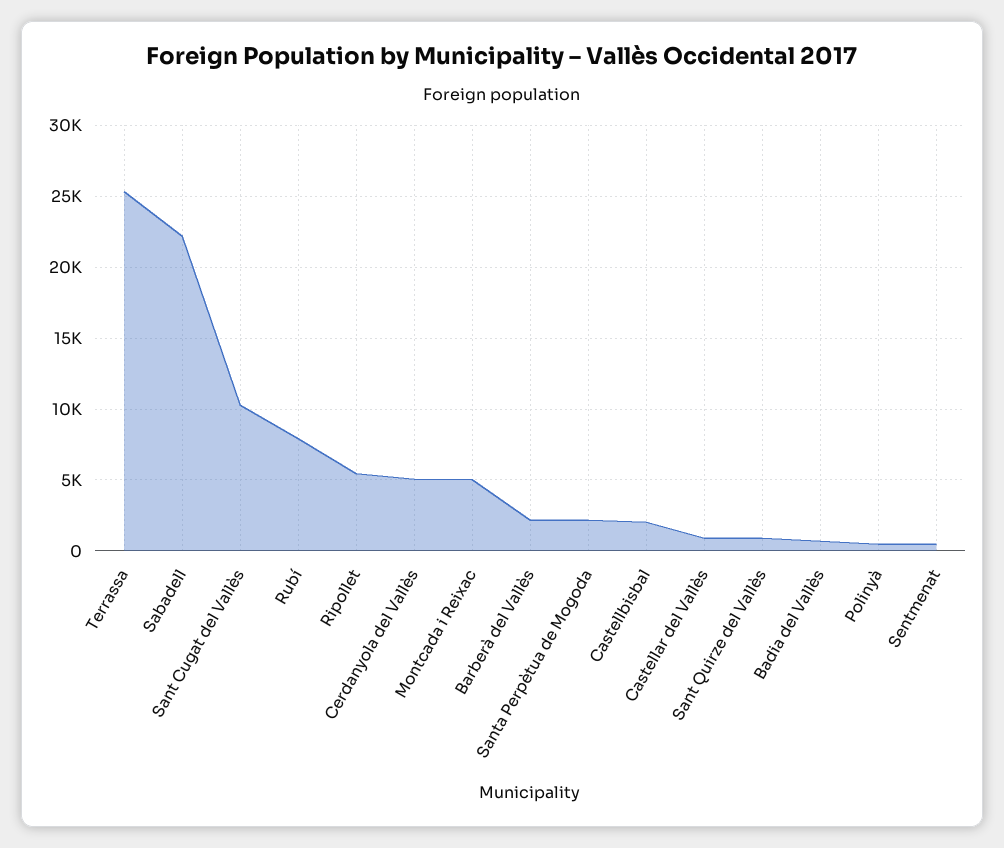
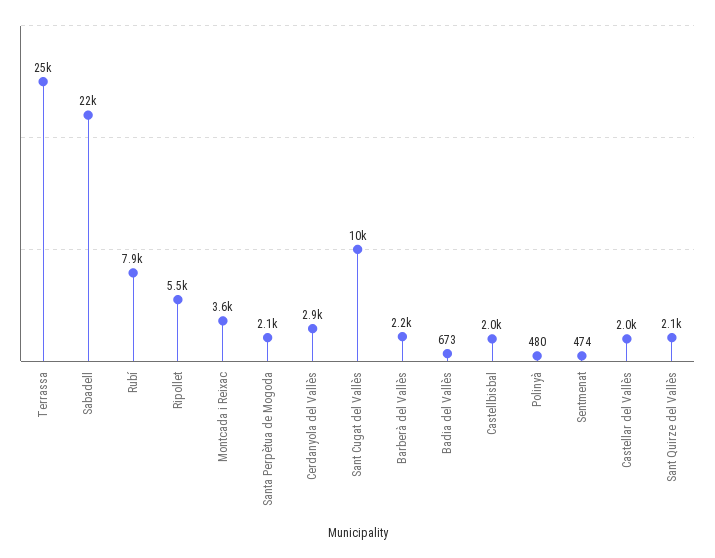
Cerdanyola del Vallès: 5000 -> 2900
Montcada i Reixac: 5000 -> 3600
Castellar del Vallès: 1000 -> 2000
Sant Quirze del Vallès: 1000 -> 2100

